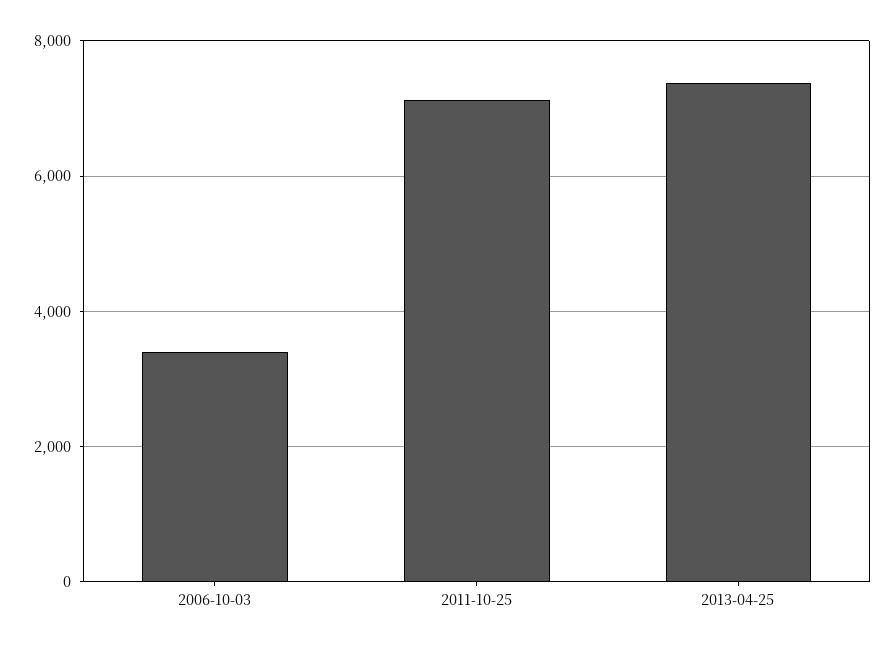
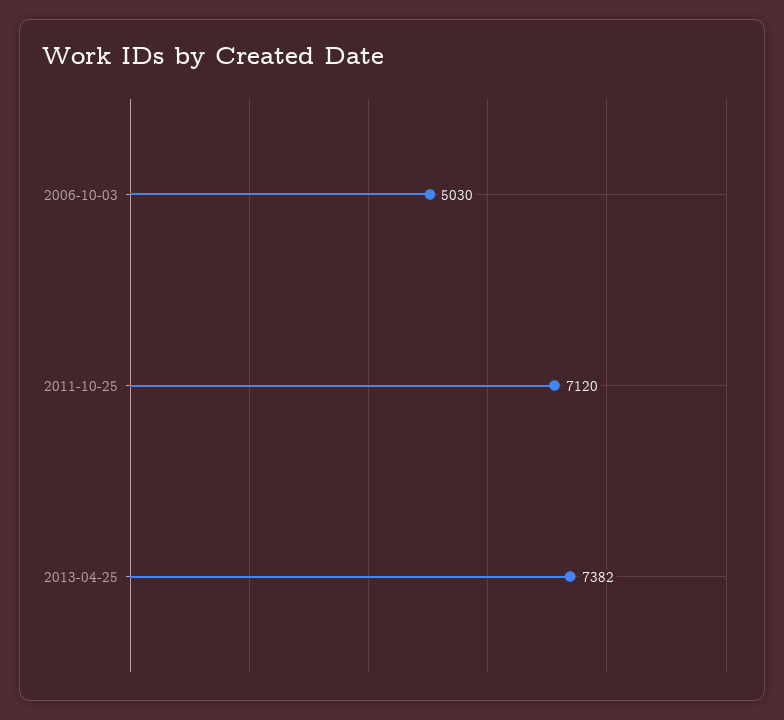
2006-10-03: 3400 -> 5030

